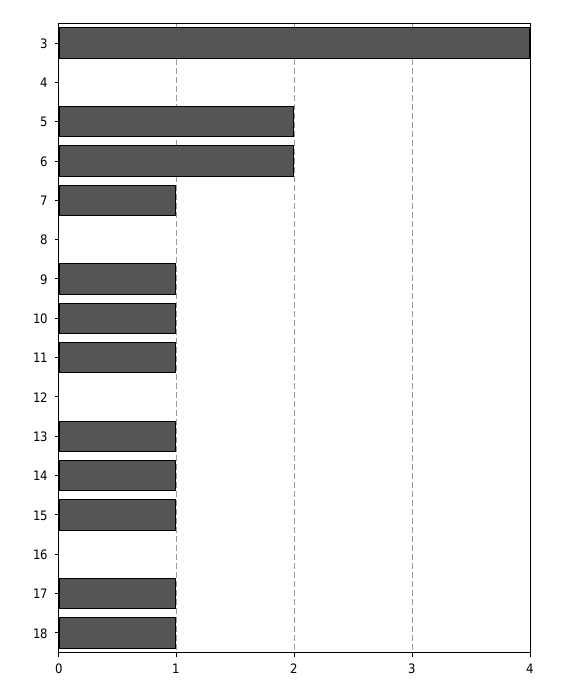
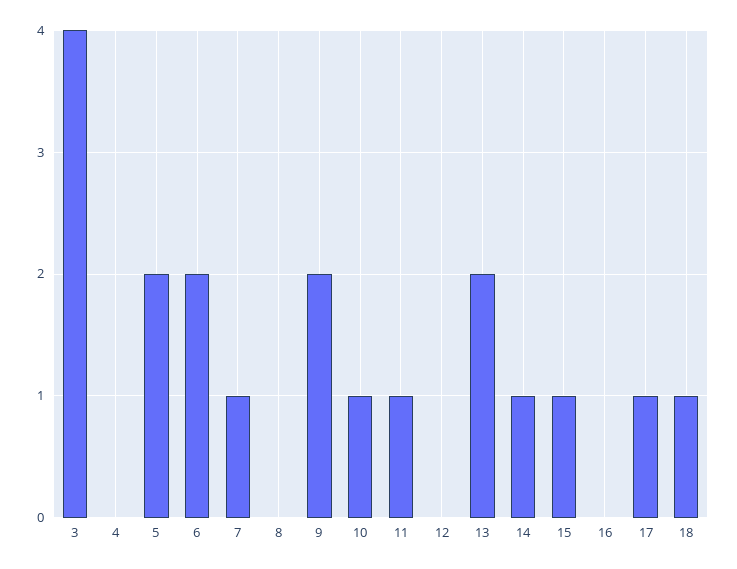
9: 1 -> 2
13: 1 -> 2

